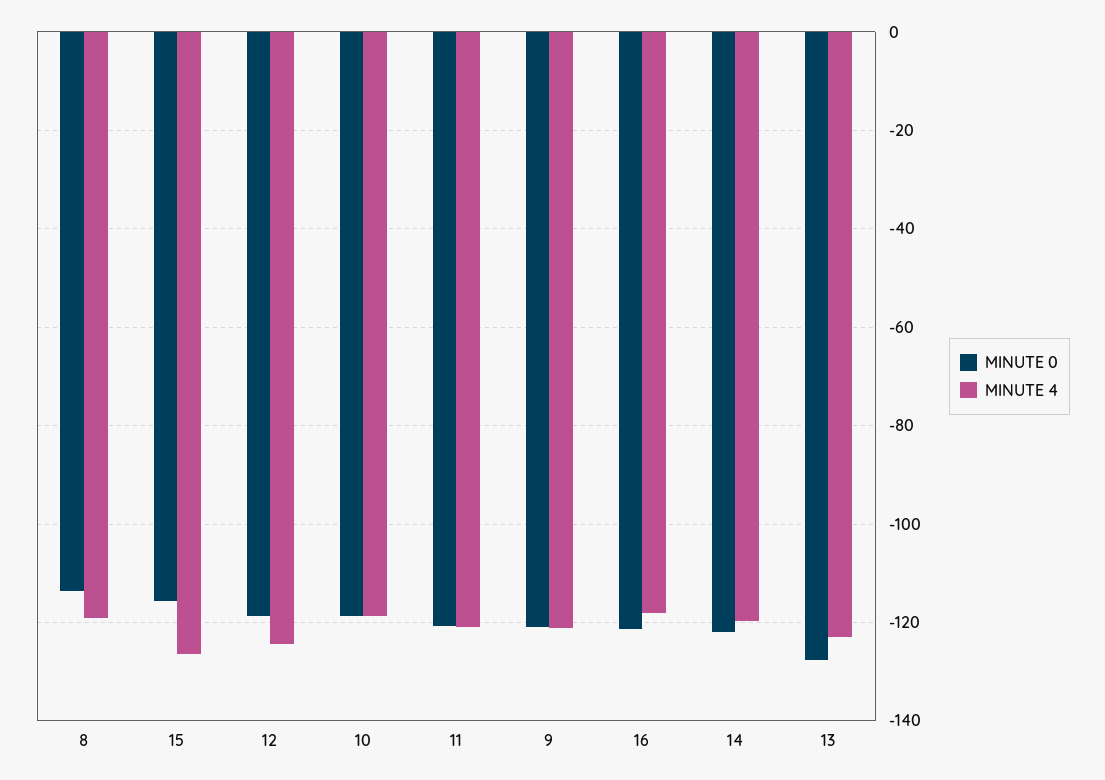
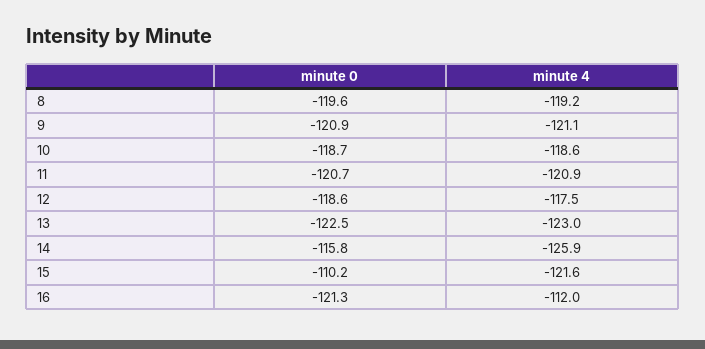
MINUTE 0, 8: -114 -> -119.6
MINUTE 0, 15: -116 -> -110.2
MINUTE 4, 15: -126 -> -121.6
MINUTE 4, 12: -124 -> -117.5
MINUTE 4, 16: -118 -> -112
MINUTE 0, 14: -122 -> -115.8
MINUTE 4, 14: -120 -> -125.9
MINUTE 0, 13: -128 -> -122.5

